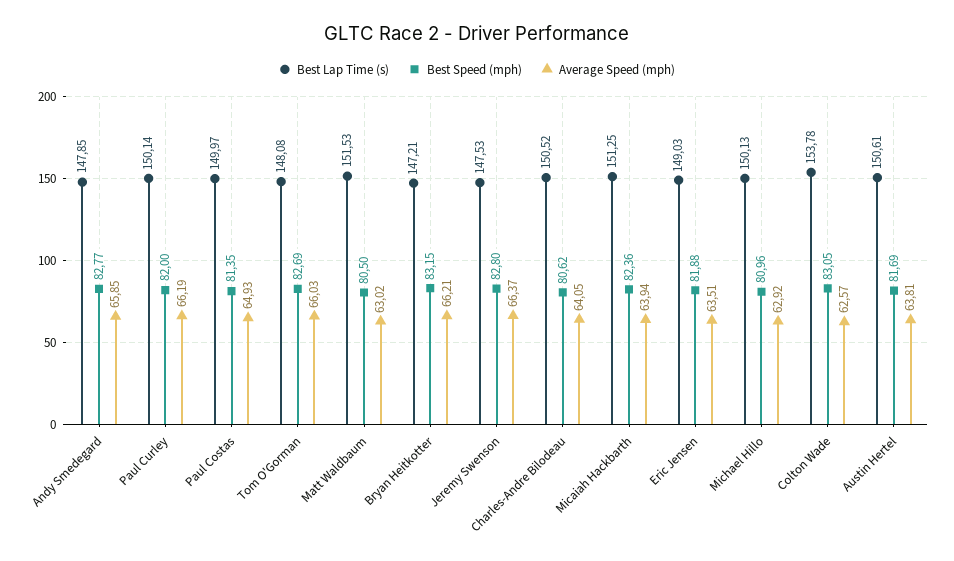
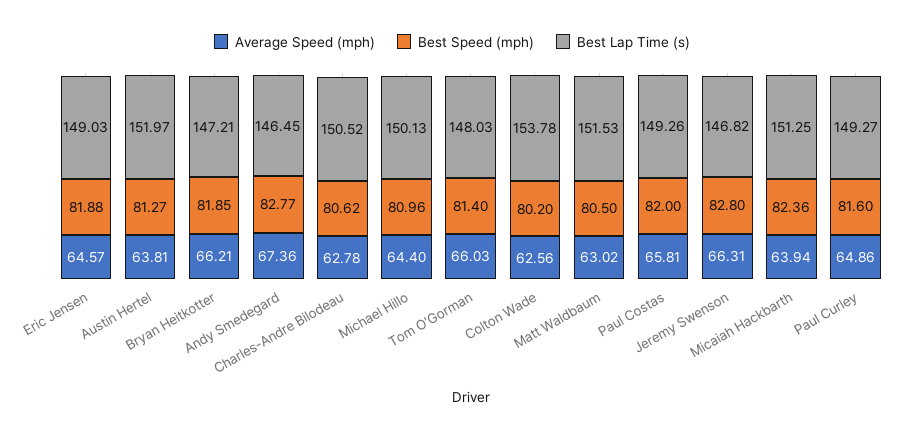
Best Lap Time (s), Andy Smedegard: 147.85 -> 146.45
Average Speed (mph), Andy Smedegard: 65.85 -> 67.36
Best Lap Time (s), Paul Curley: 150.14 -> 149.27
Best Speed (mph), Paul Curley: 82 -> 81.6
Average Speed (mph), Paul Curley: 66.19 -> 64.86
Best Lap Time (s), Paul Costas: 149.97 -> 149.26
Best Speed (mph), Paul Costas: 81.35 -> 82
Average Speed (mph), Paul Costas: 64.93 -> 65.81
Best Lap Time (s), Tom O'Gorman: 148.08 -> 148.03
Best Speed (mph), Tom O'Gorman: 82.69 -> 81.4
Best Speed (mph), Bryan Heitkotter: 83.15 -> 81.85
Best Lap Time (s), Jeremy Swenson: 147.53 -> 146.82
Average Speed (mph), Jeremy Swenson: 66.37 -> 66.31
Average Speed (mph), Charles-Andre Bilodeau: 64.05 -> 62.78
Average Speed (mph), Eric Jensen: 63.51 -> 64.57
Average Speed (mph), Michael Hillo: 62.92 -> 64.4
Best Speed (mph), Colton Wade: 83.05 -> 80.2
Average Speed (mph), Colton Wade: 62.57 -> 62.56
Best Lap Time (s), Austin Hertel: 150.61 -> 151.97
Best Speed (mph), Austin Hertel: 81.69 -> 81.27

